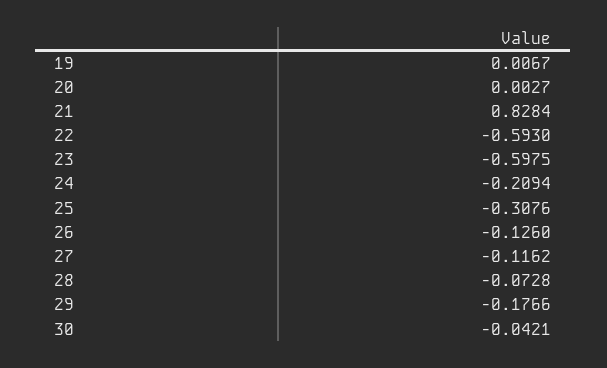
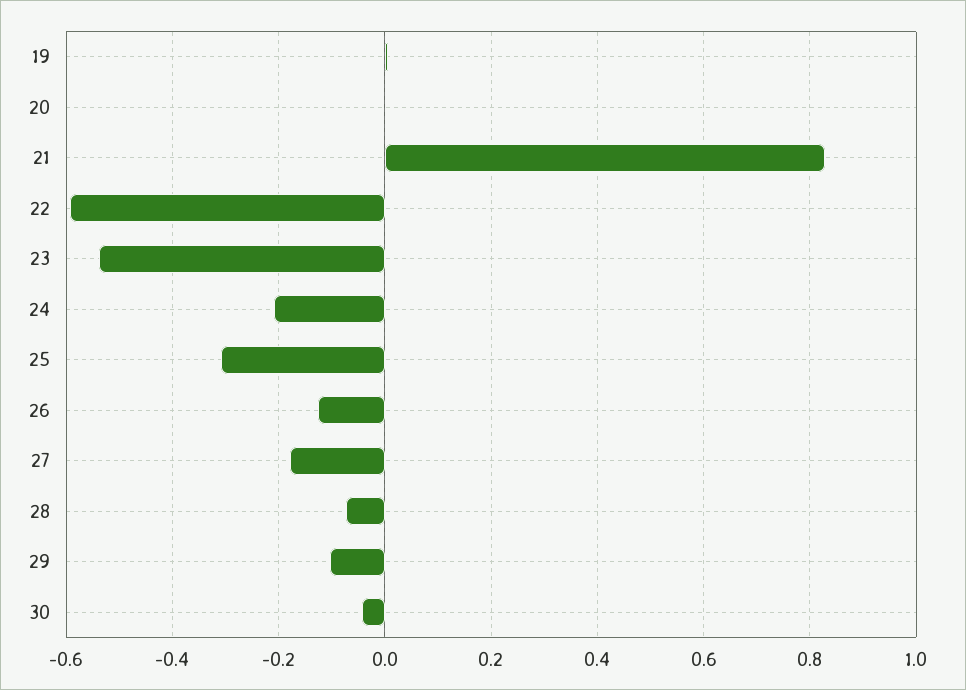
23: -0.5975 -> -0.54
27: -0.1162 -> -0.18
29: -0.1766 -> -0.1

